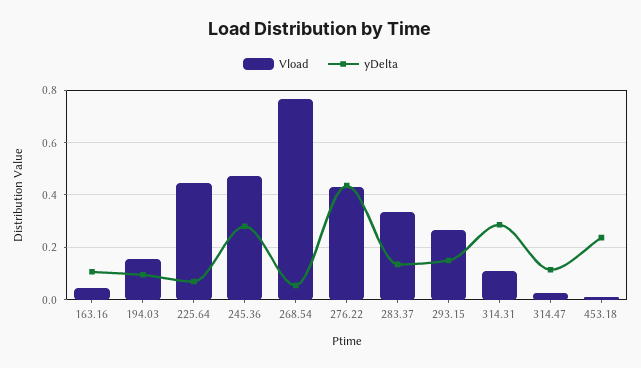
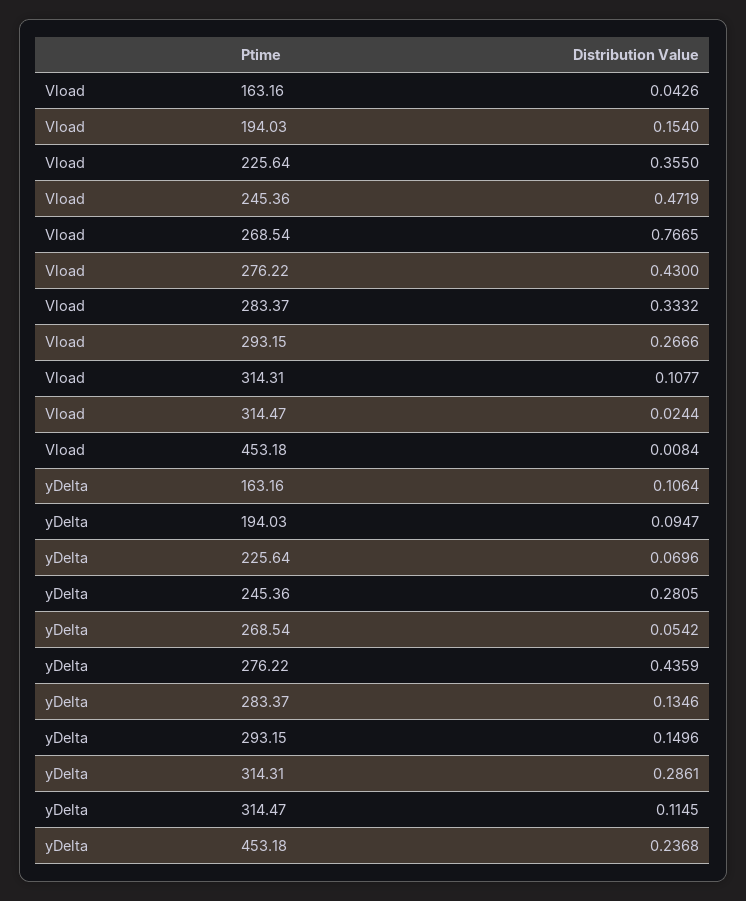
Vload, 225.64: 0.45 -> 0.355

